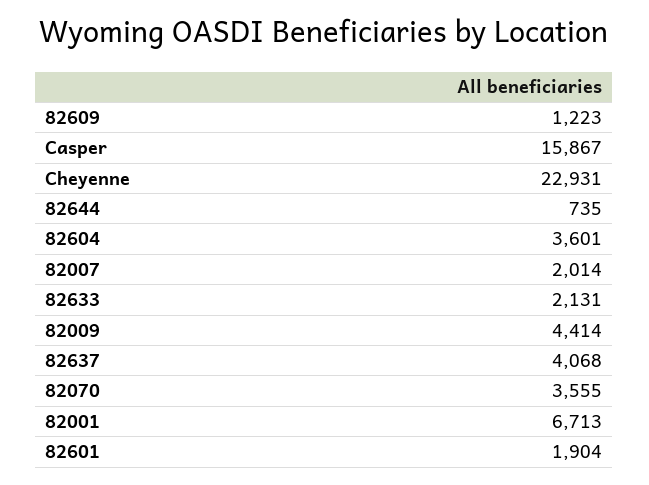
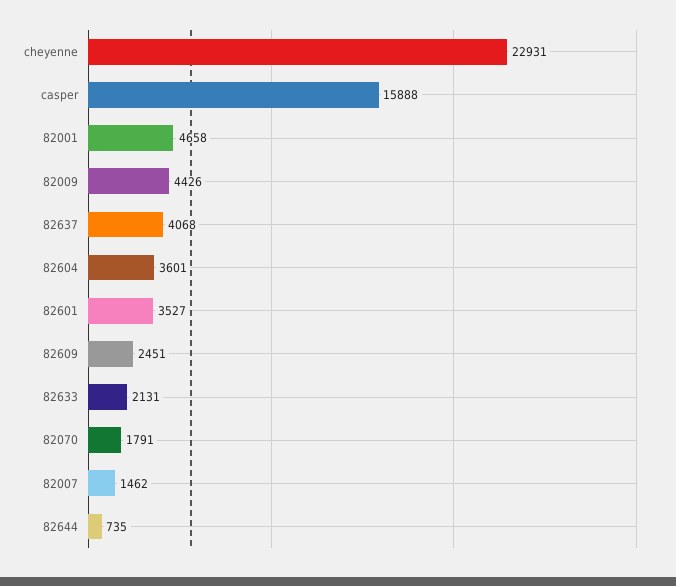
82609: 1223 -> 2451
Casper: 15867 -> 15888
82007: 2014 -> 1462
82009: 4414 -> 4426
82070: 3555 -> 1791
82001: 6713 -> 4658
82601: 1904 -> 3527

